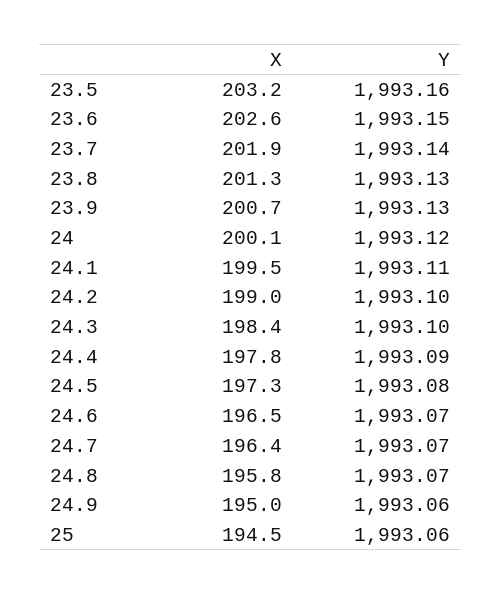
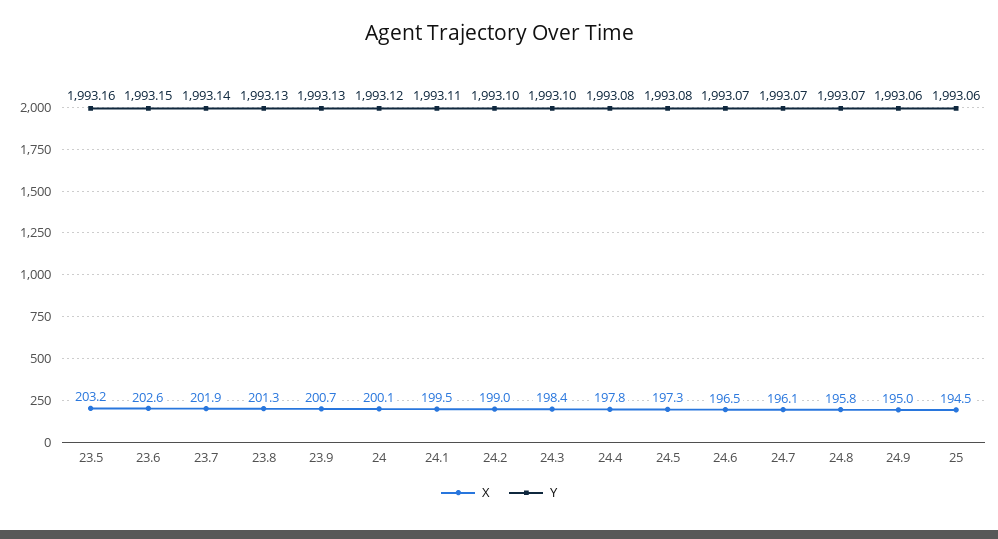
Y, 24.4: 1993.09 -> 1993.08
X, 24.7: 196.4 -> 196.1

